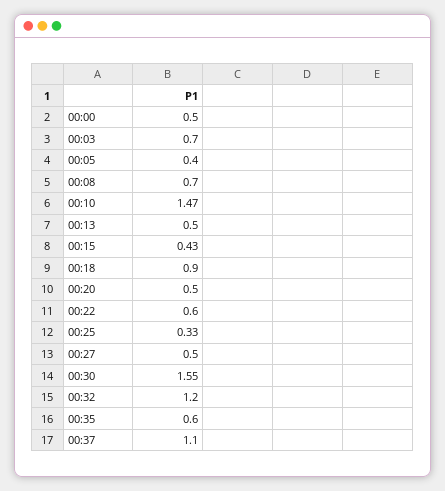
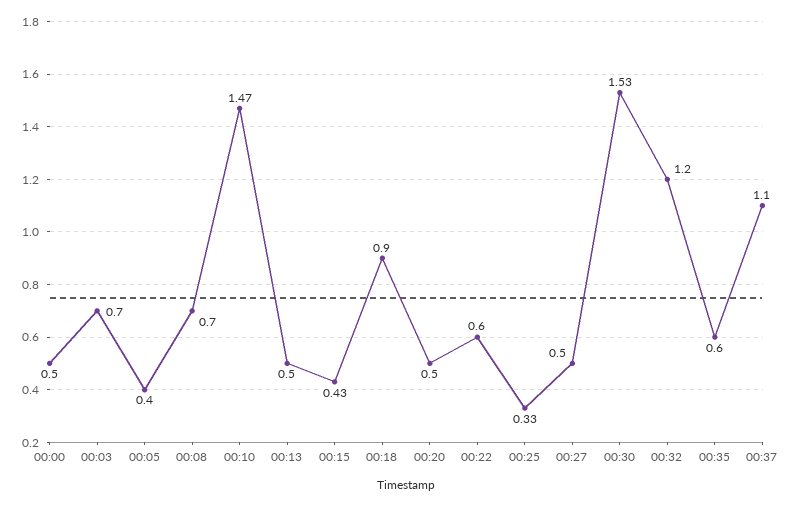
00:30: 1.55 -> 1.53

